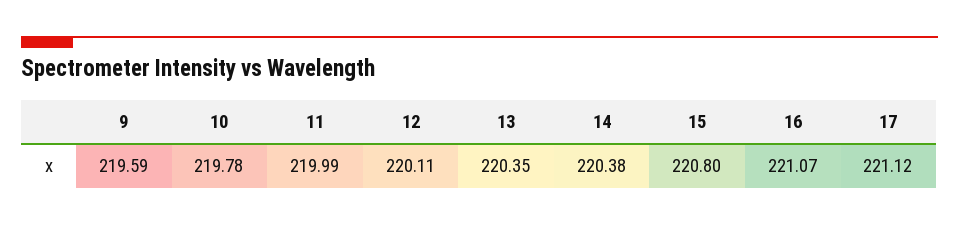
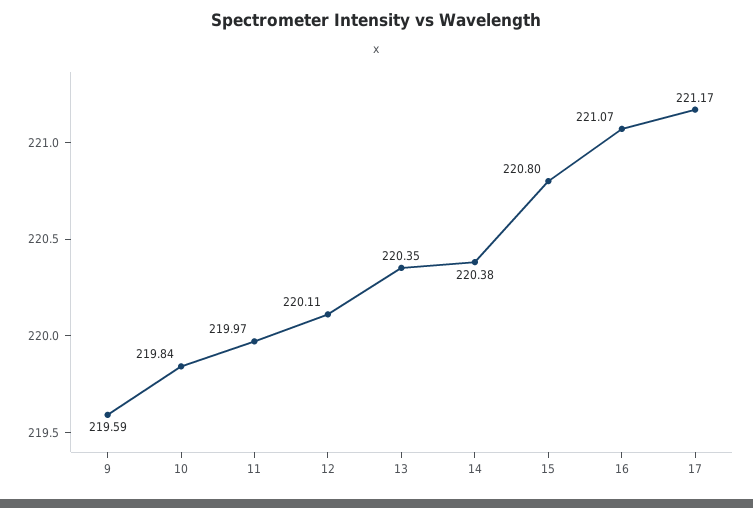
10: 219.78 -> 219.84
11: 219.99 -> 219.97
17: 221.12 -> 221.17

